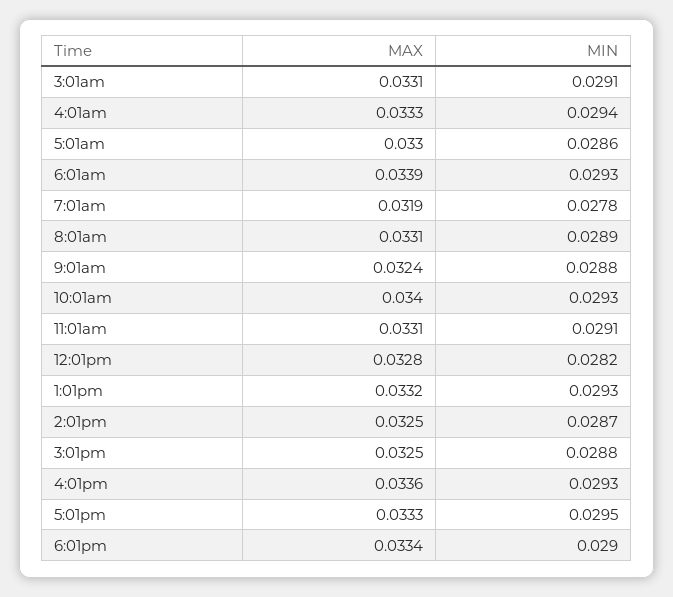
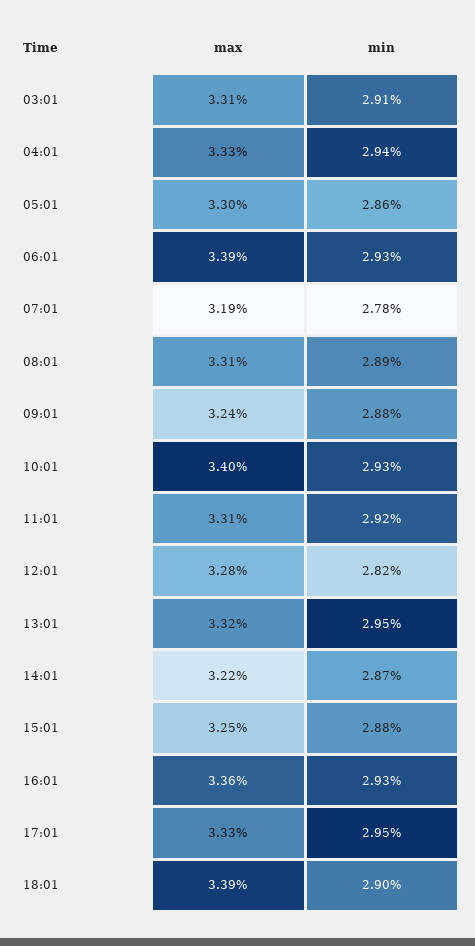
MIN, 11:01am: 0.0291 -> 0.0292
MIN, 1:01pm: 0.0293 -> 0.0295
MAX, 2:01pm: 0.0325 -> 0.0322
MAX, 6:01pm: 0.0334 -> 0.0339

